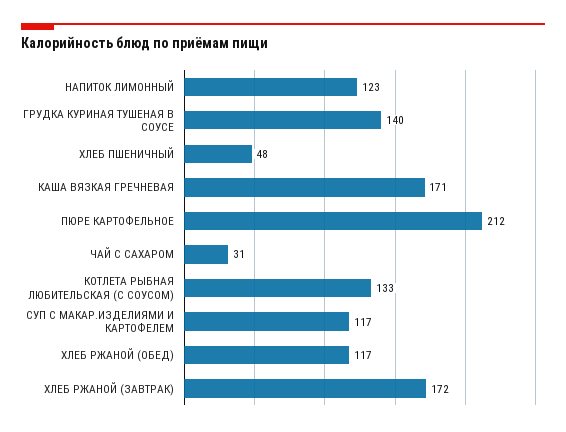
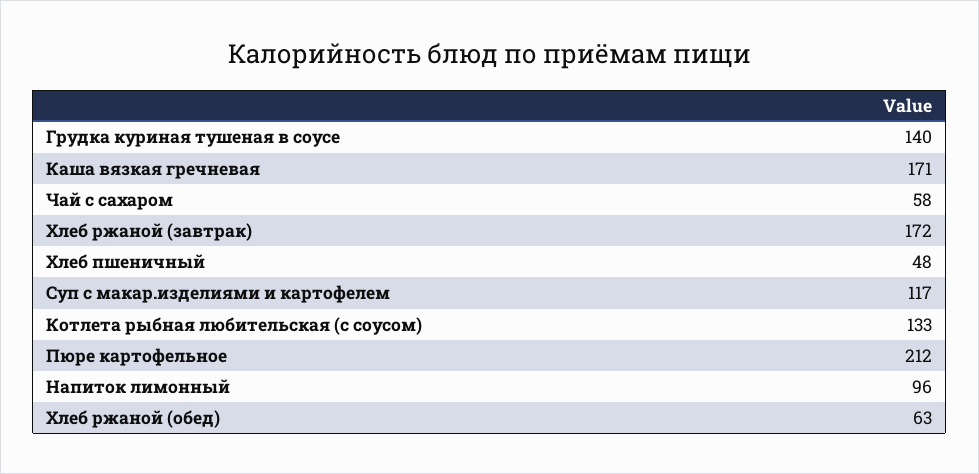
НАПИТОК ЛИМОННЫЙ: 123 -> 96
ЧАЙ С САХАРОМ: 31 -> 58
ХЛЕБ РЖАНОЙ (ОБЕД): 117 -> 63

